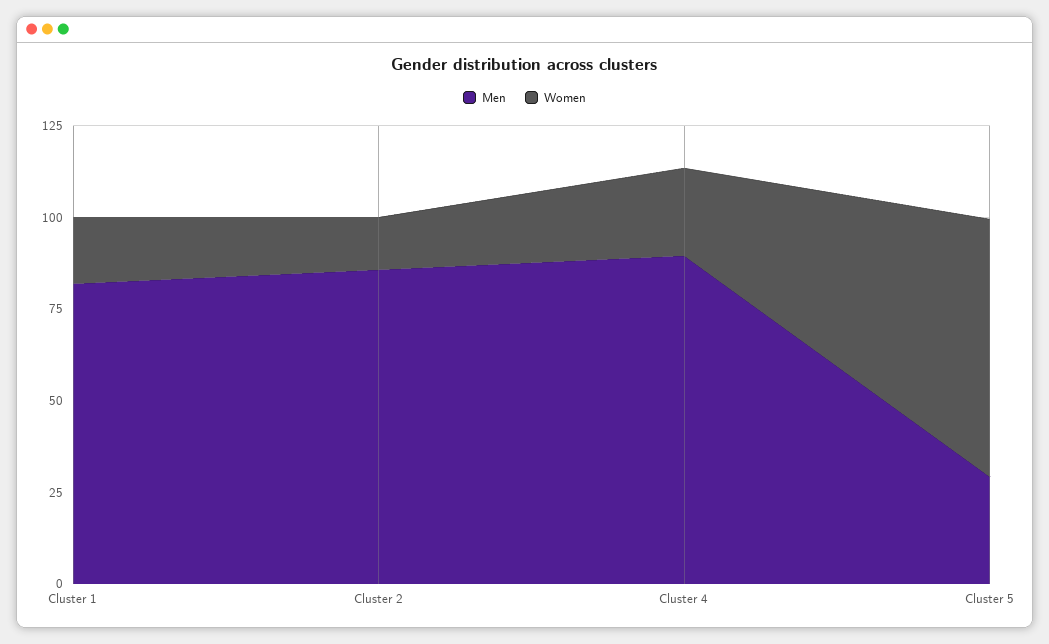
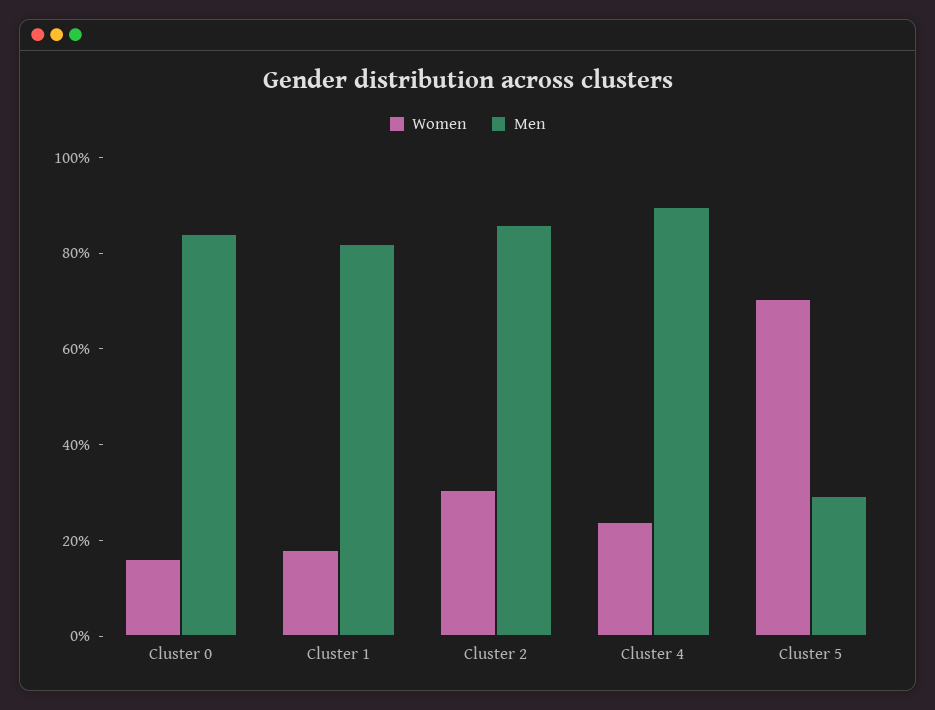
Women, Cluster 2: 15 -> 30
Women, Cluster 0: none -> 15
Men, Cluster 0: none -> 85

